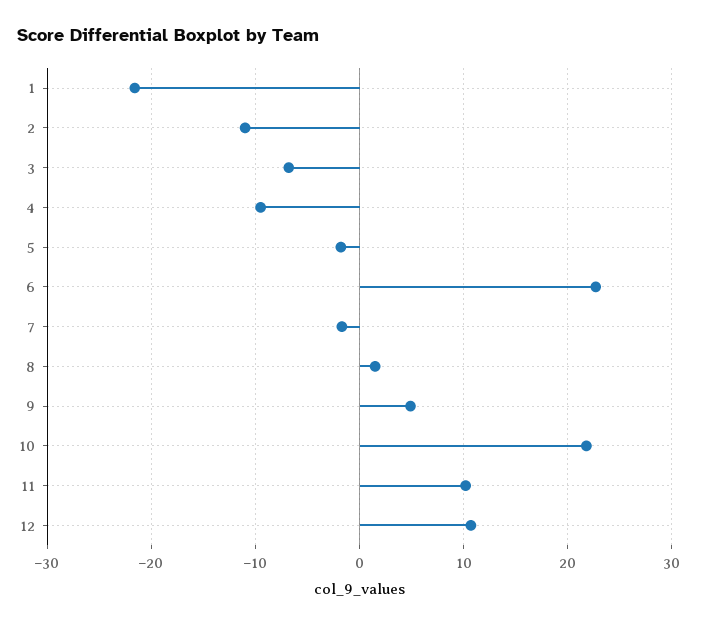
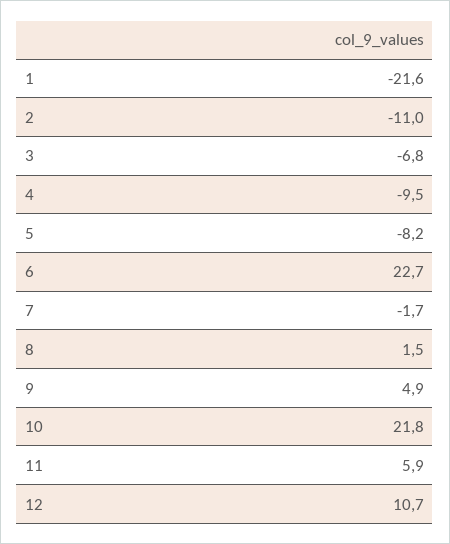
5: -2 -> -8.2
11: 10 -> 5.9

